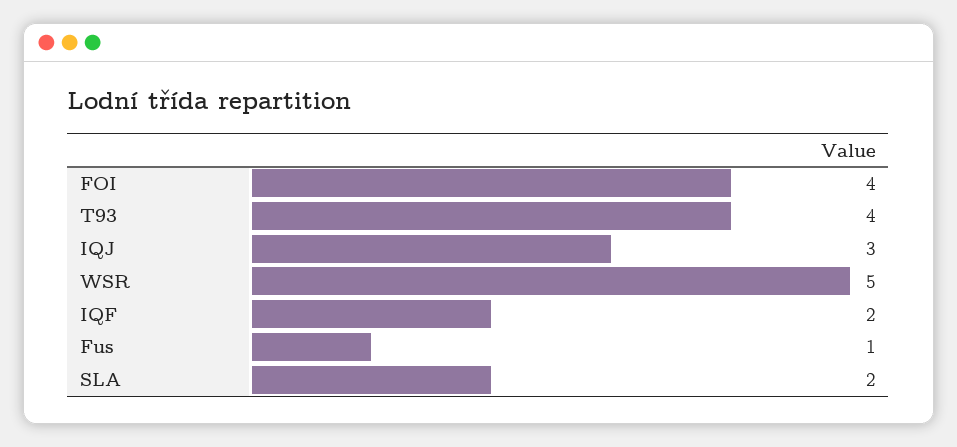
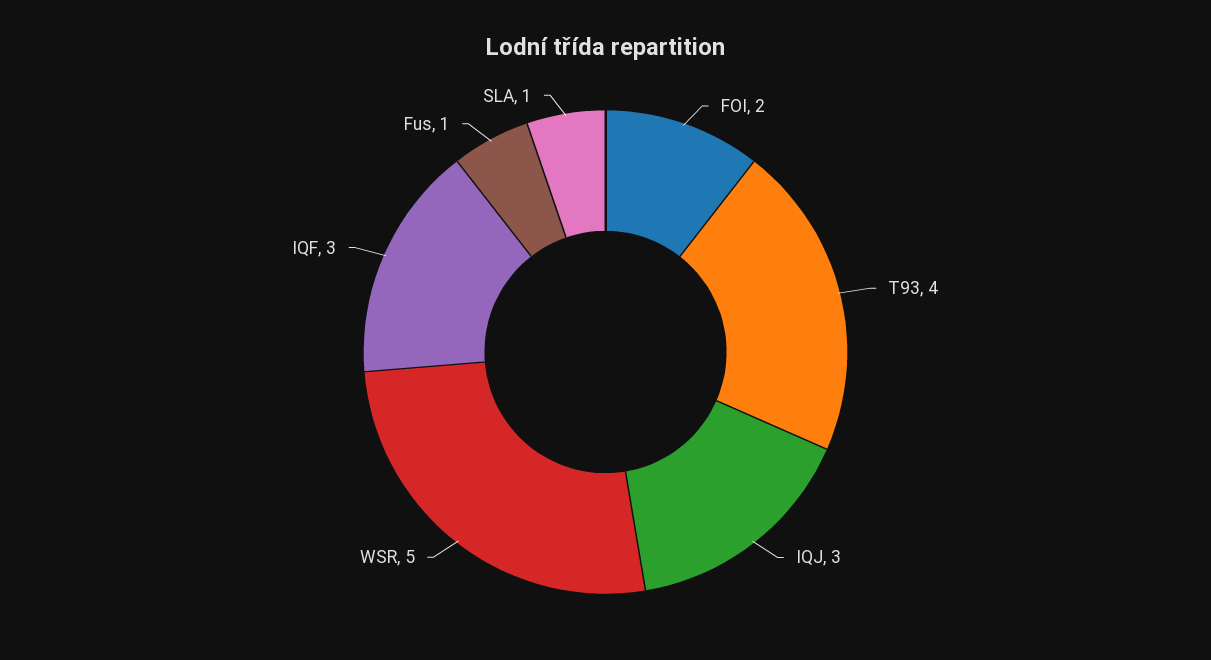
FOI: 4 -> 2
IQF: 2 -> 3
SLA: 2 -> 1

